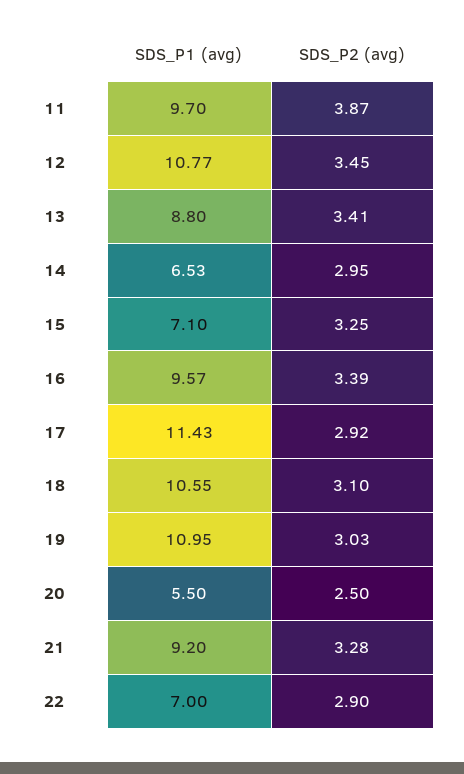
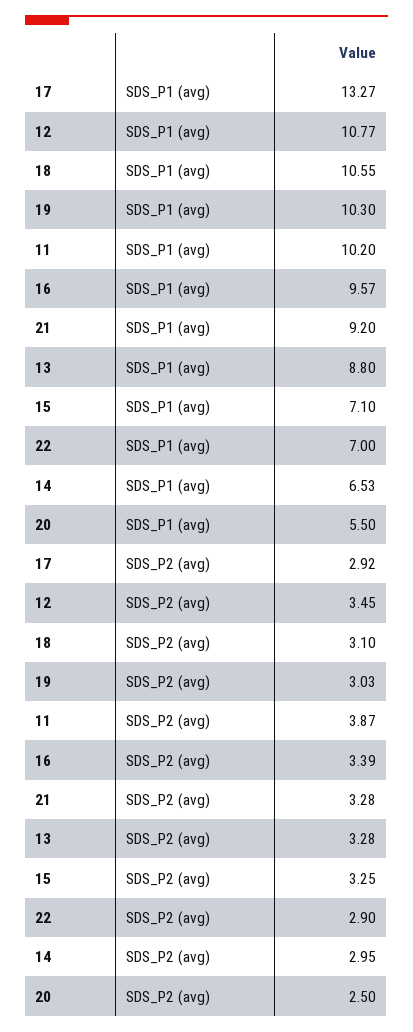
SDS_P1 (avg), 11: 9.7 -> 10.2
SDS_P2 (avg), 13: 3.41 -> 3.28
SDS_P1 (avg), 17: 11.43 -> 13.27
SDS_P1 (avg), 19: 10.95 -> 10.3

